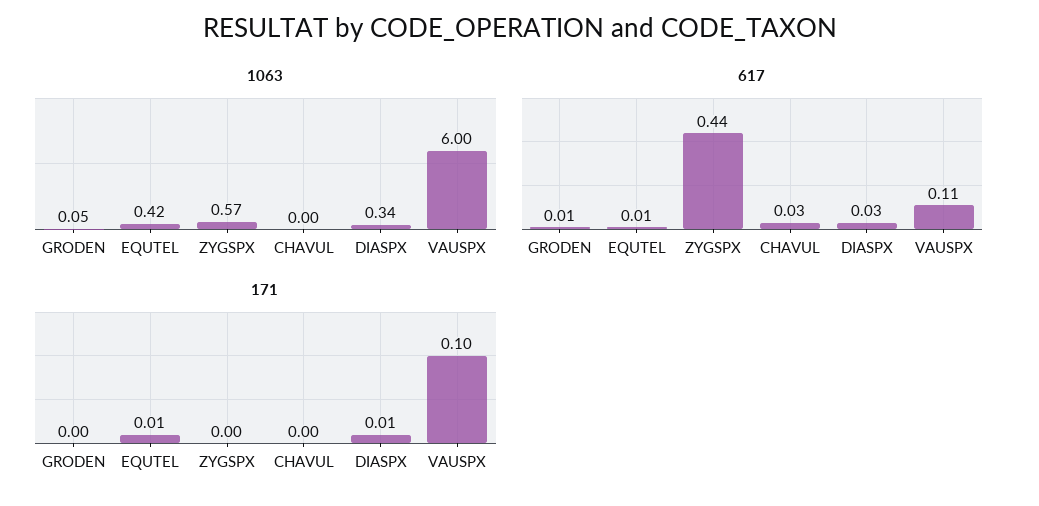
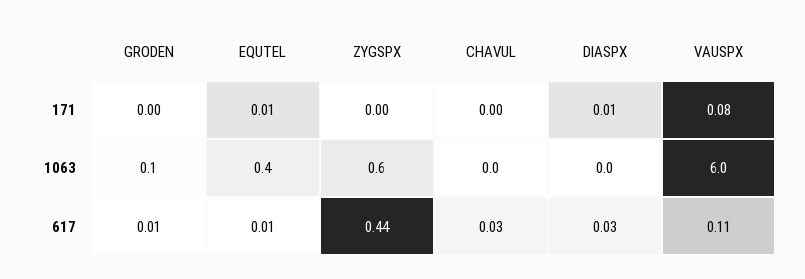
1063, DIASPX: 0.34 -> 0
171, VAUSPX: 0.1 -> 0.08

